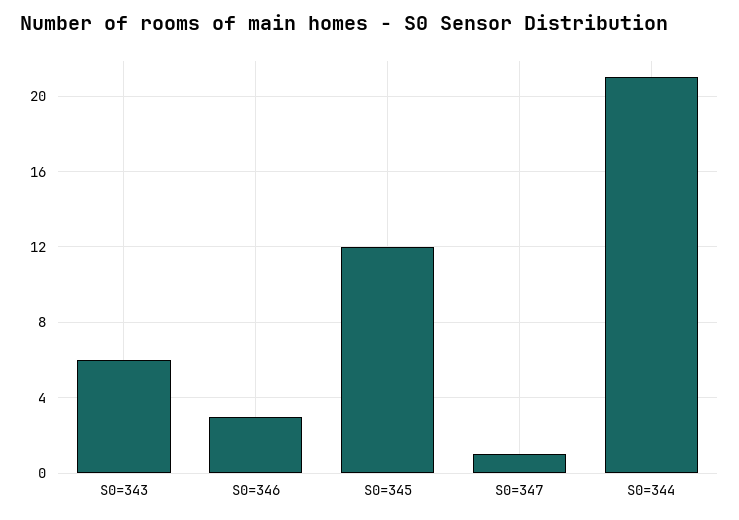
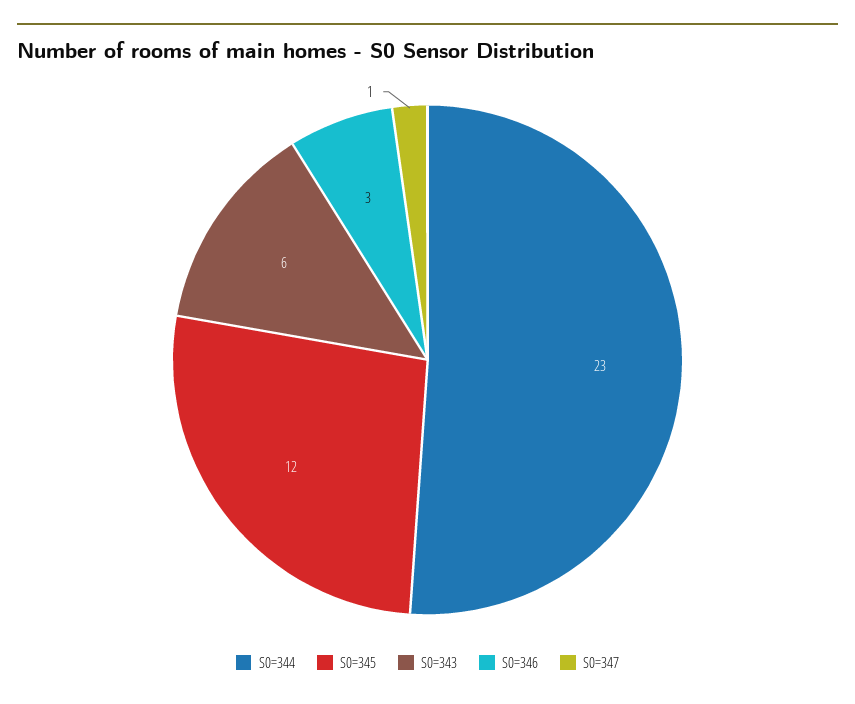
S0=344: 21 -> 23

